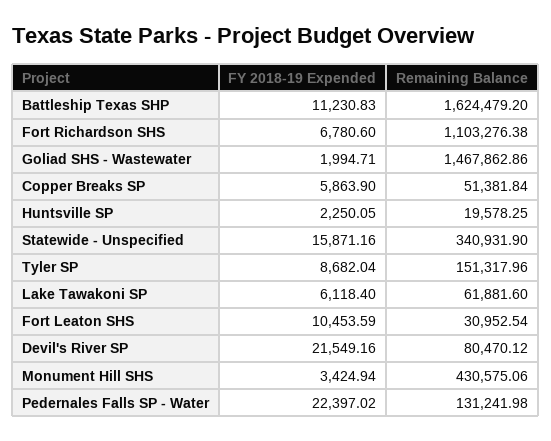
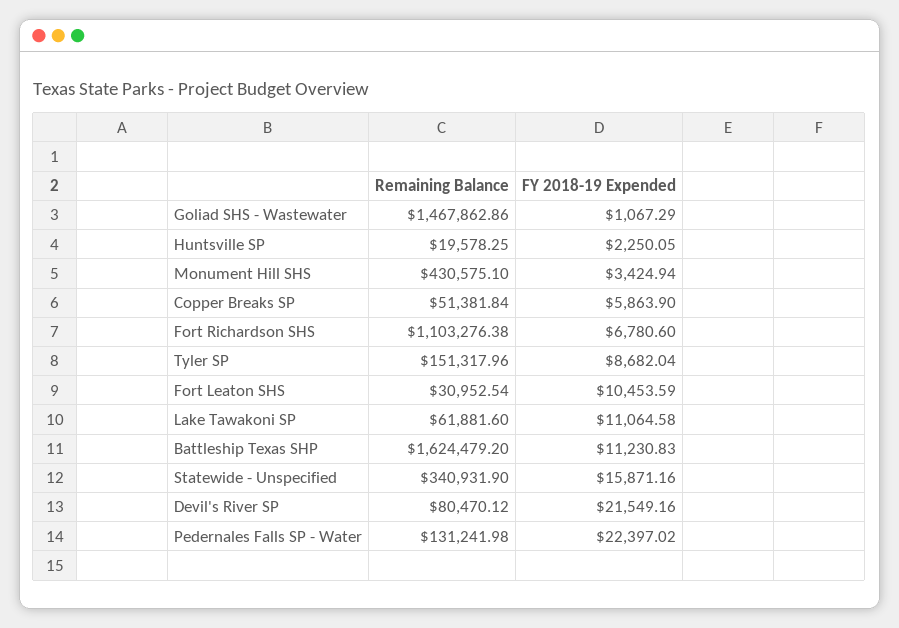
FY 2018-19 Expended, Goliad SHS - Wastewater: 1994.71 -> 1067.29
FY 2018-19 Expended, Lake Tawakoni SP: 6118.4 -> 11064.58
Remaining Balance, Monument Hill SHS: 430575.06 -> 430575.1

